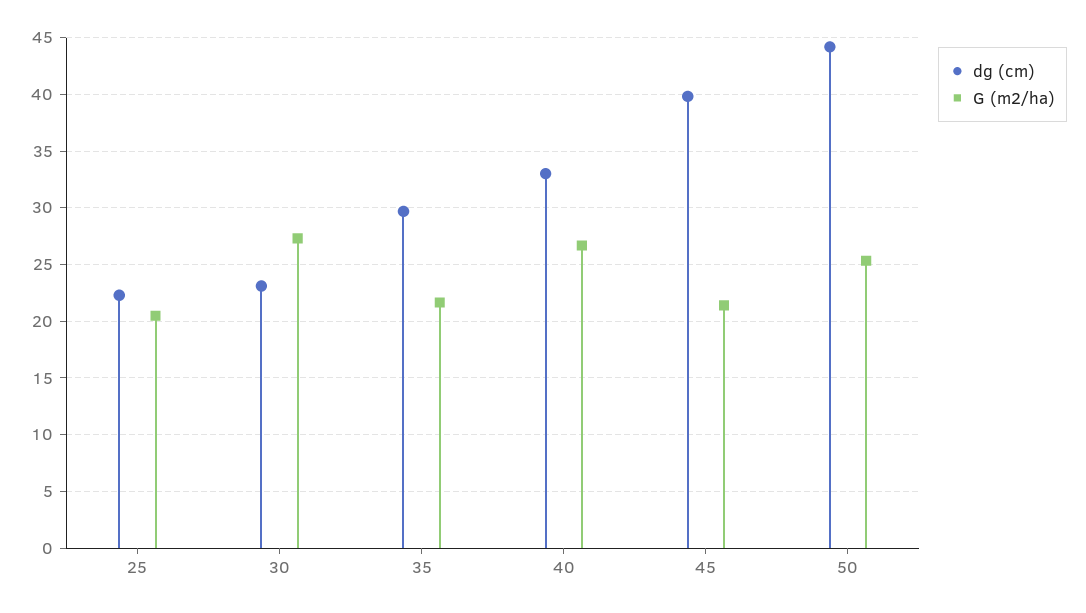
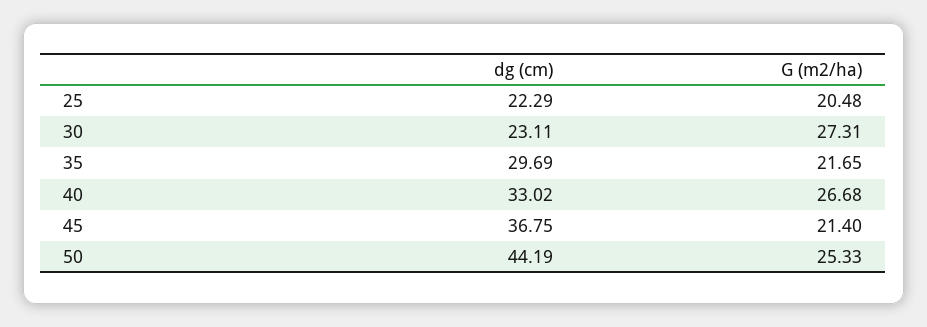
dg (cm), 45: 40 -> 36.75

